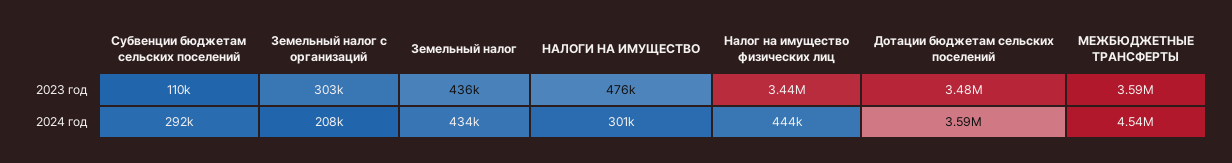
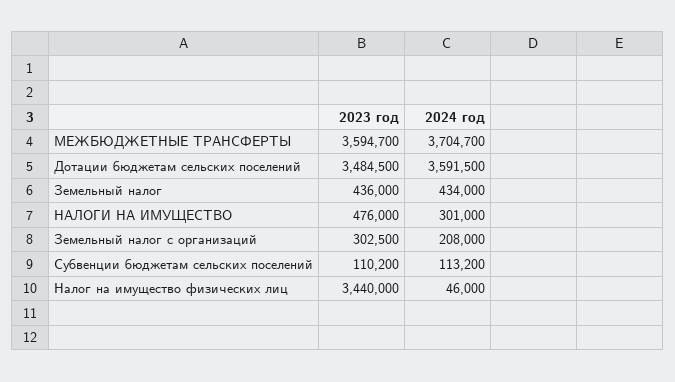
Субвенции бюджетам сельских поселений, 2024 год: 292000 -> 113200
Налог на имущество физических лиц, 2024 год: 444000 -> 46000
МЕЖБЮДЖЕТНЫЕ ТРАНСФЕРТЫ, 2024 год: 4540000 -> 3704700

